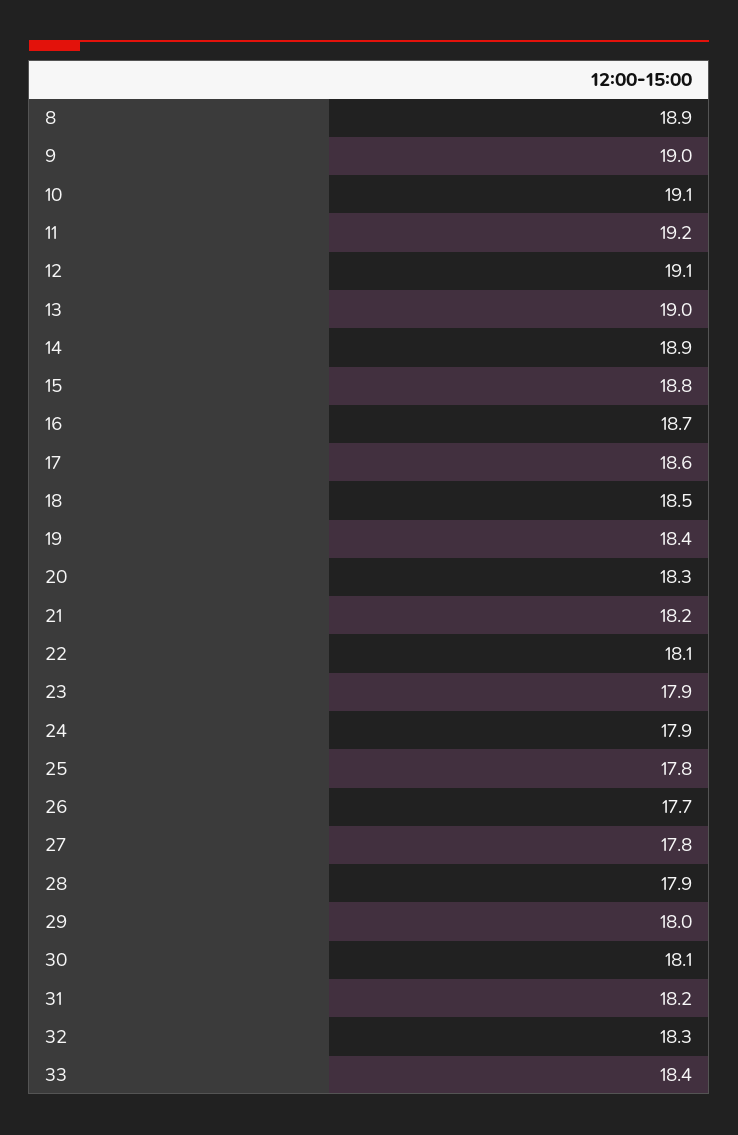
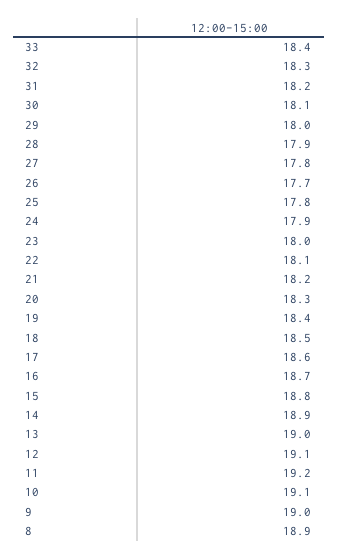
23: 17.9 -> 18

